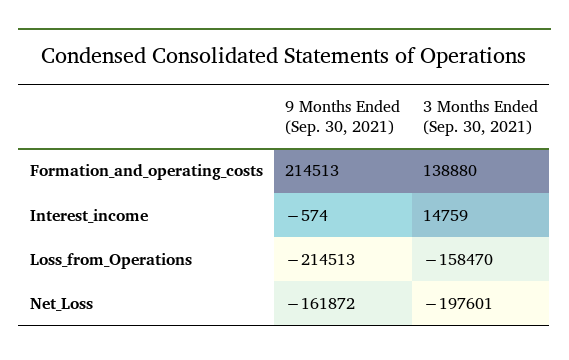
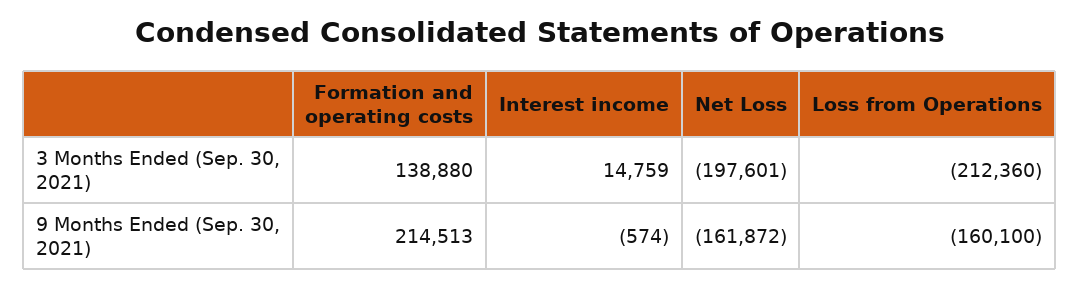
9 Months Ended (Sep. 30, 2021), Loss_from_Operations: -214513 -> -160100
3 Months Ended (Sep. 30, 2021), Loss_from_Operations: -158470 -> -212360

